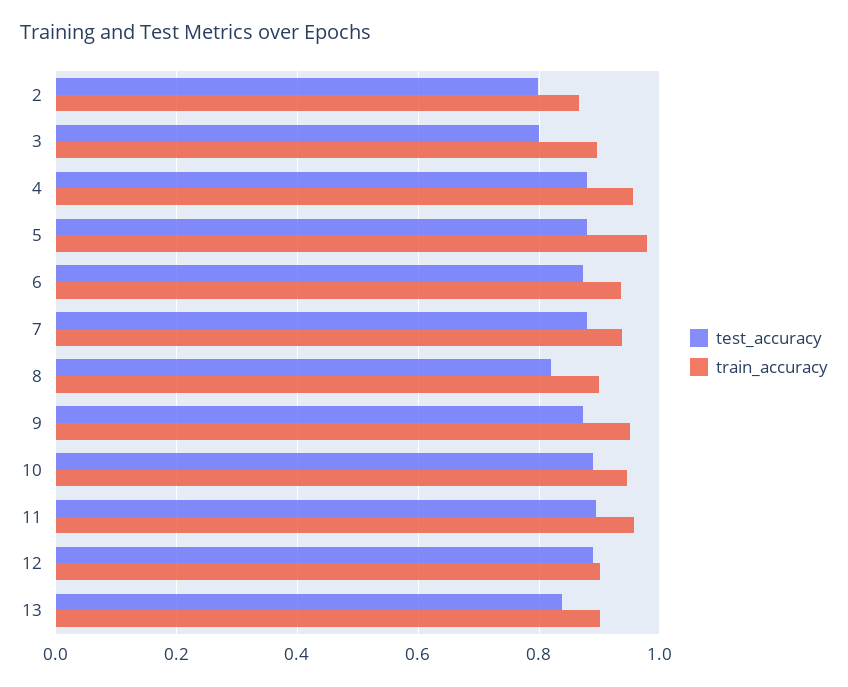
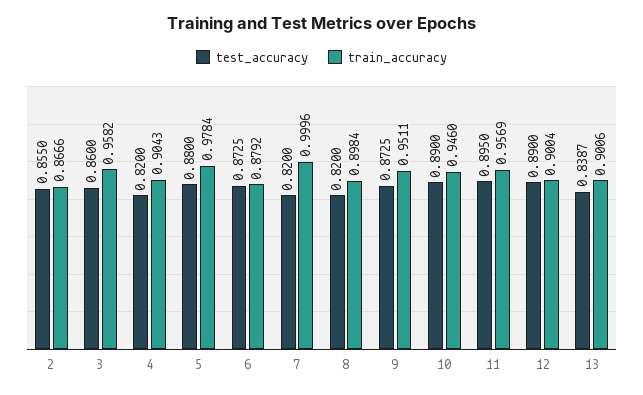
test_accuracy, 2: 0.8 -> 0.855
test_accuracy, 3: 0.8 -> 0.86
train_accuracy, 3: 0.9 -> 0.9582
test_accuracy, 4: 0.88 -> 0.82
train_accuracy, 4: 0.96 -> 0.9043
train_accuracy, 6: 0.94 -> 0.8792
test_accuracy, 7: 0.88 -> 0.82
train_accuracy, 7: 0.94 -> 0.9996

